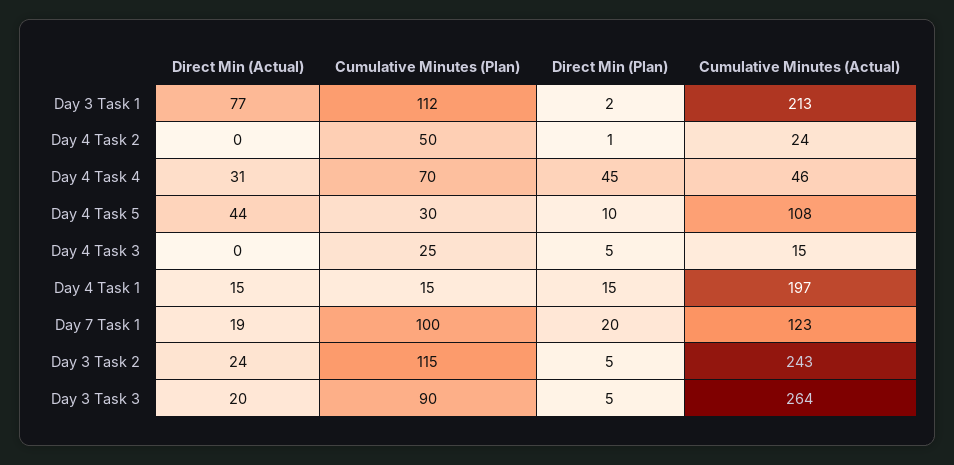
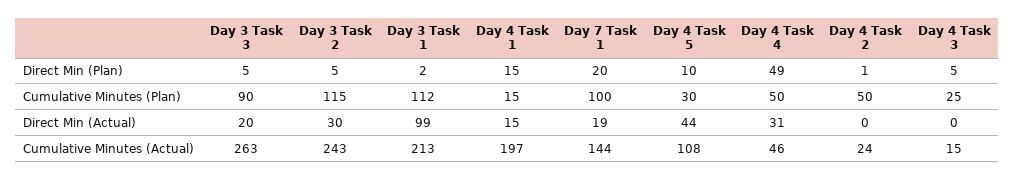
Direct Min (Actual), Day 3 Task 1: 77 -> 99
Cumulative Minutes (Plan), Day 4 Task 4: 70 -> 50
Direct Min (Plan), Day 4 Task 4: 45 -> 49
Cumulative Minutes (Actual), Day 7 Task 1: 123 -> 144
Direct Min (Actual), Day 3 Task 2: 24 -> 30
Cumulative Minutes (Actual), Day 3 Task 3: 264 -> 263

